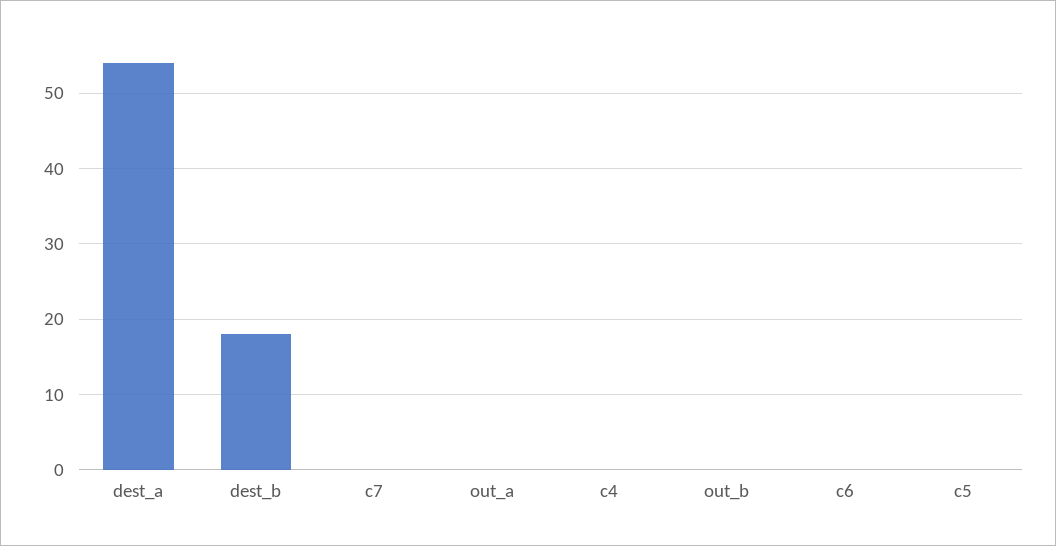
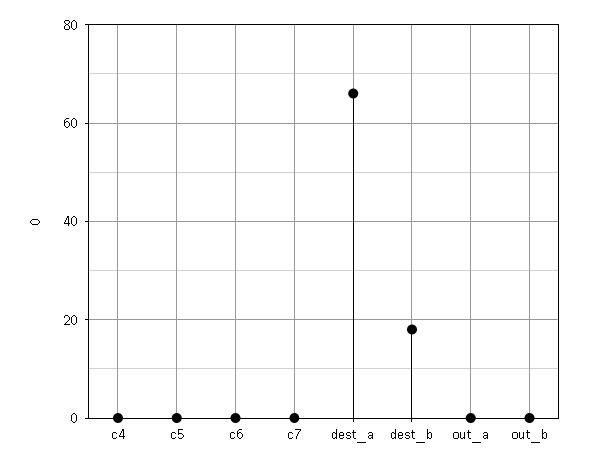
dest_a: 54 -> 65

